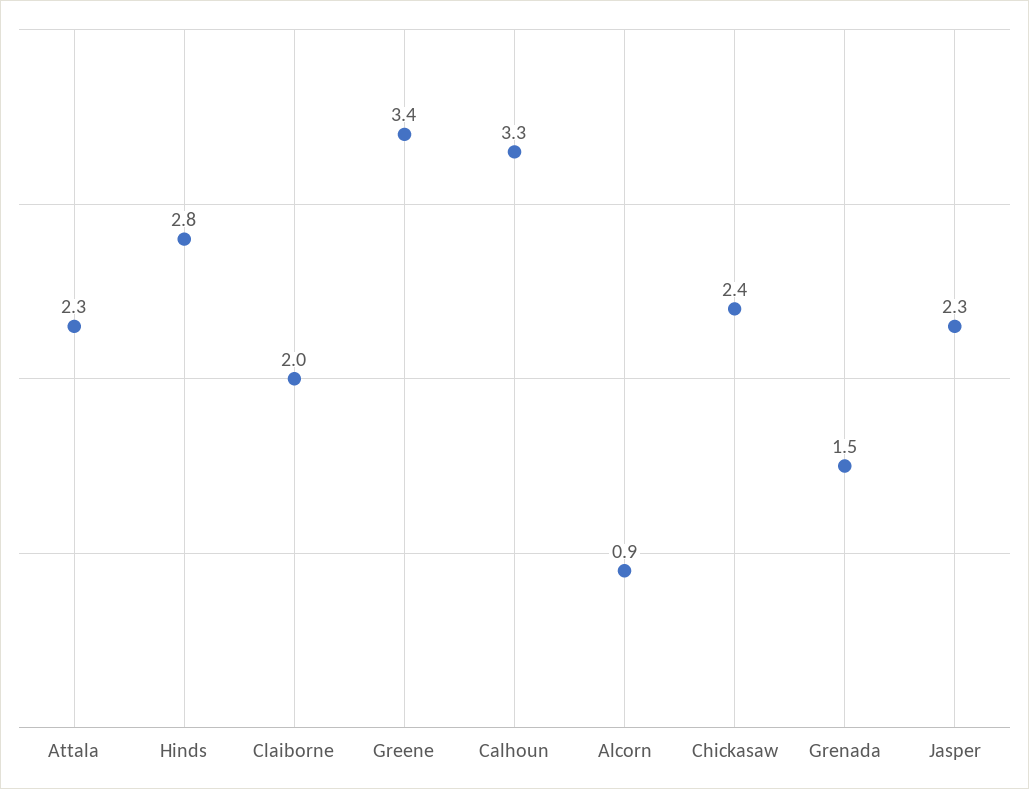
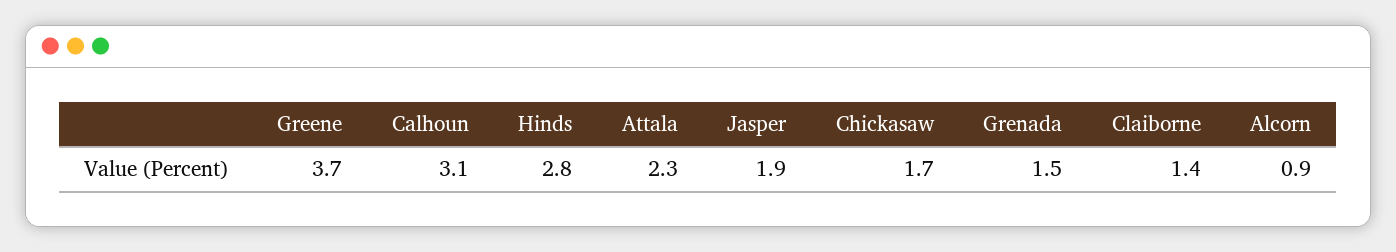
Claiborne: 2 -> 1.4
Greene: 3.4 -> 3.7
Calhoun: 3.3 -> 3.1
Chickasaw: 2.4 -> 1.7
Jasper: 2.3 -> 1.9

